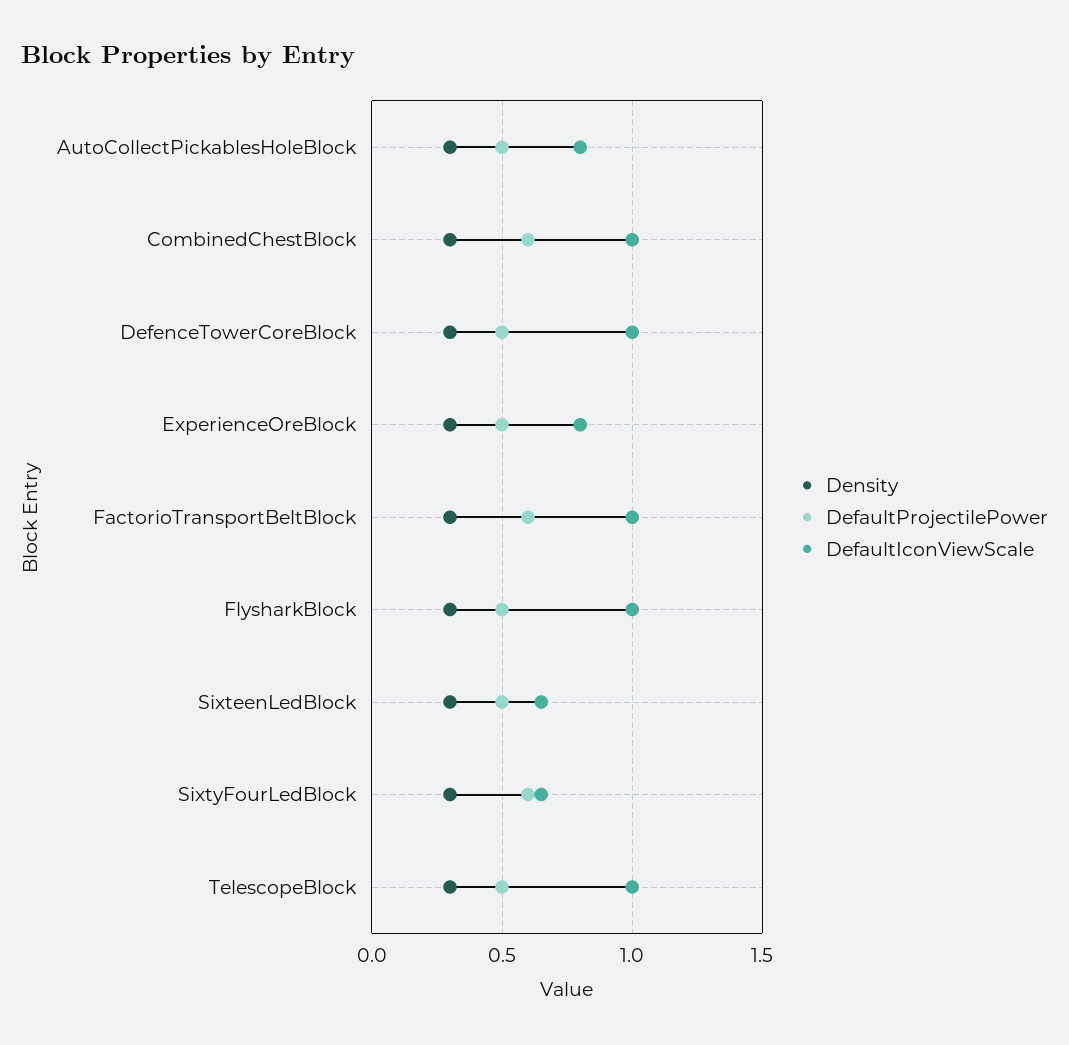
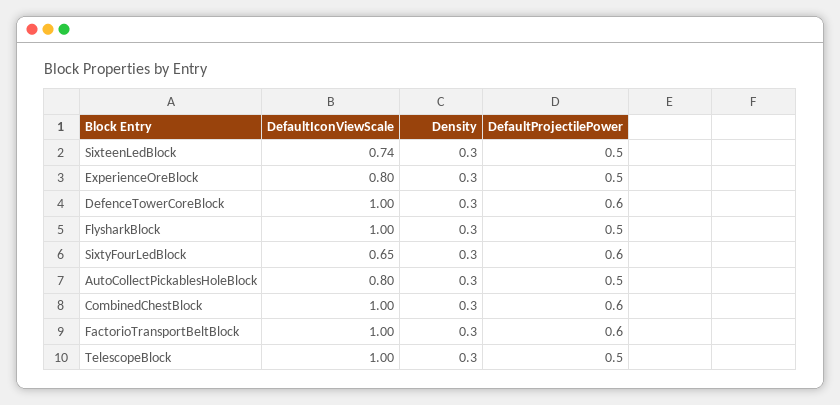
DefaultProjectilePower, DefenceTowerCoreBlock: 0.5 -> 0.6
DefaultIconViewScale, SixteenLedBlock: 0.65 -> 0.74

